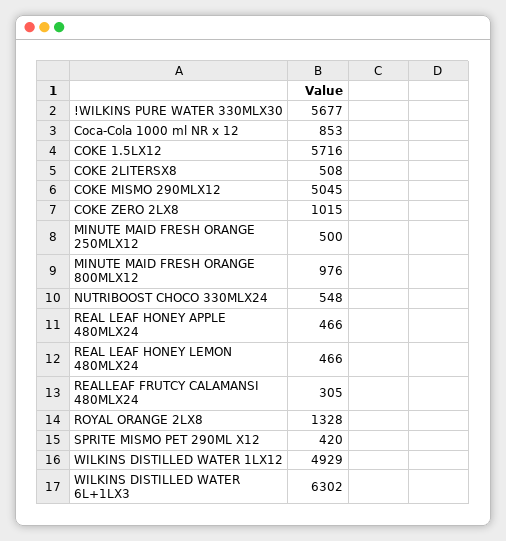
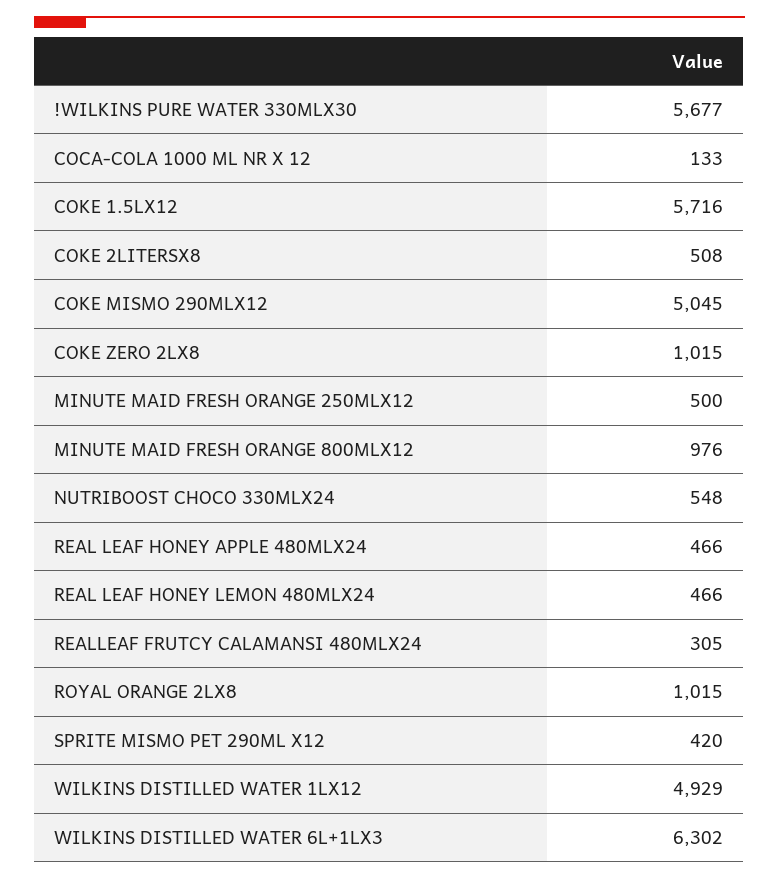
Coca-Cola 1000 ml NR x 12: 853 -> 133
ROYAL ORANGE 2LX8: 1328 -> 1015

